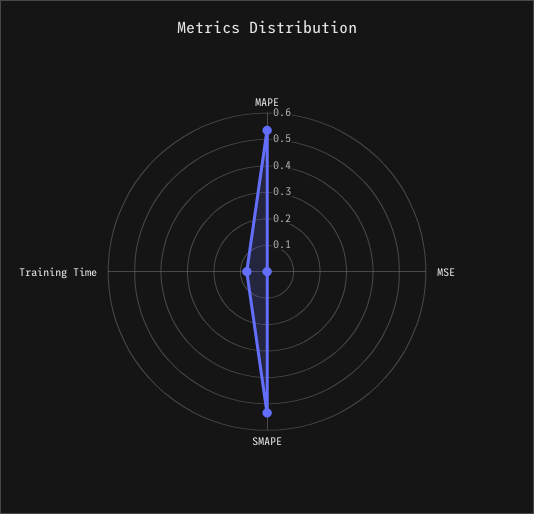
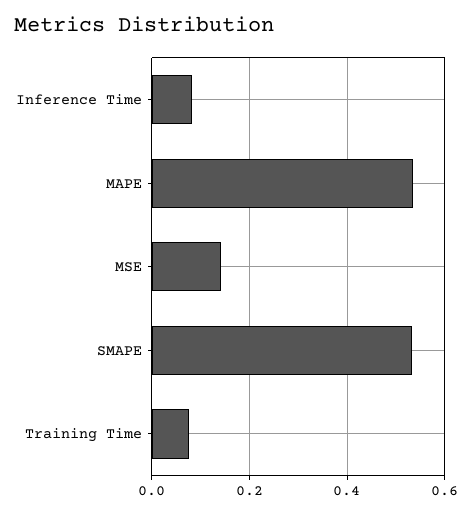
MSE: 0 -> 0.14
Inference Time: none -> 0.08

